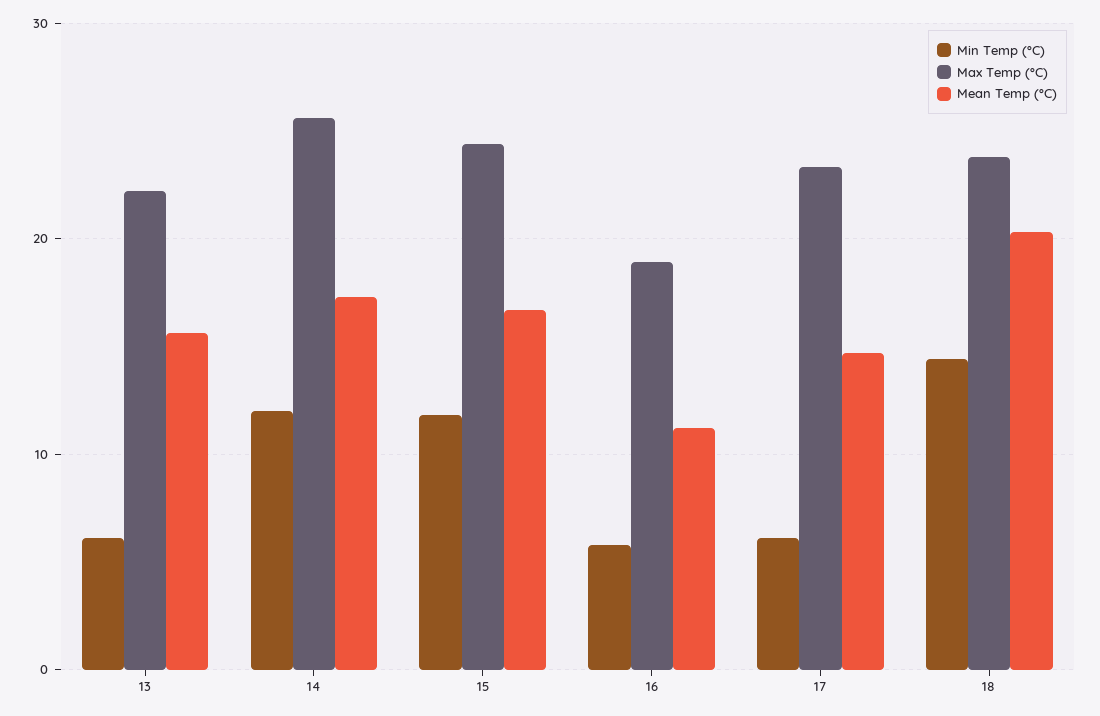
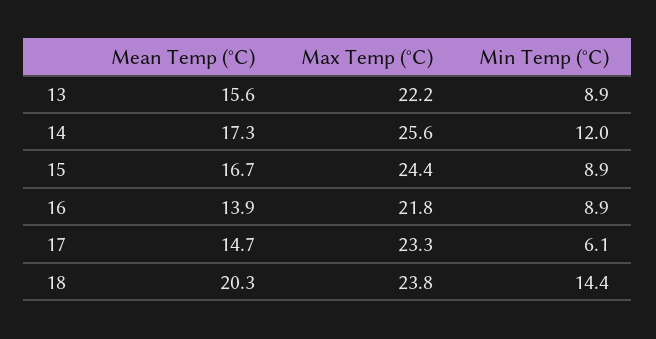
Min Temp (°C), 13: 6 -> 8.9
Min Temp (°C), 15: 12 -> 8.9
Min Temp (°C), 16: 6 -> 8.9
Max Temp (°C), 16: 19 -> 21.8
Mean Temp (°C), 16: 11 -> 13.9

